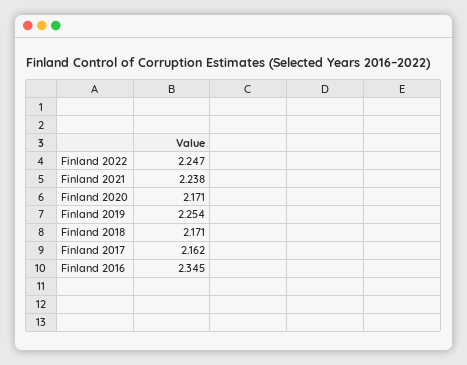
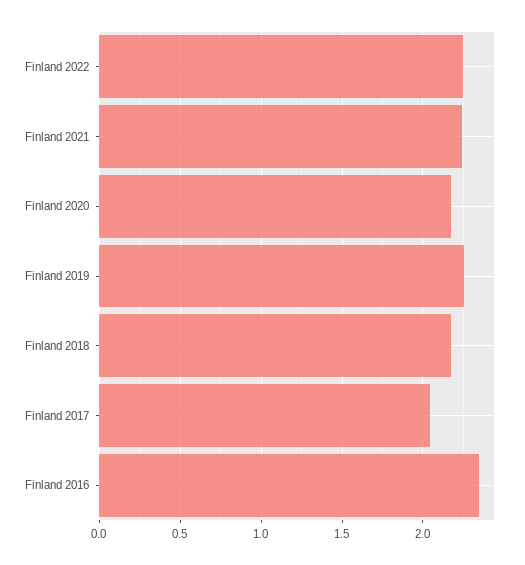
Finland 2017: 2.162 -> 2.05

